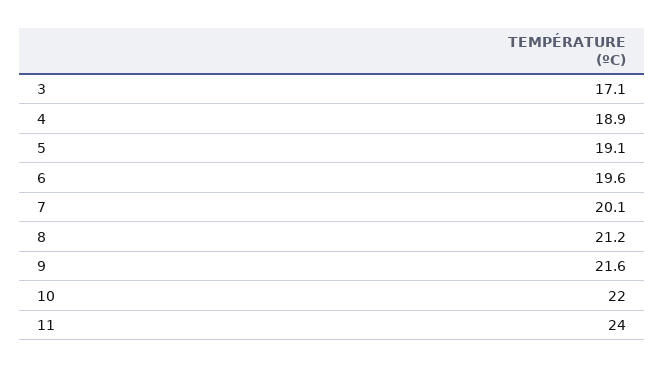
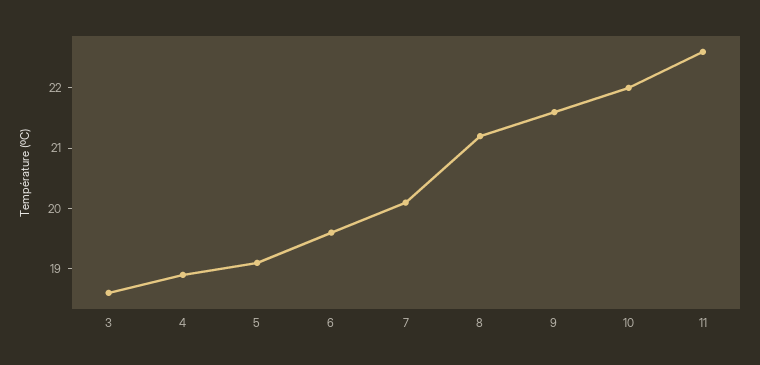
3: 17.1 -> 18.5
11: 24 -> 22.5

